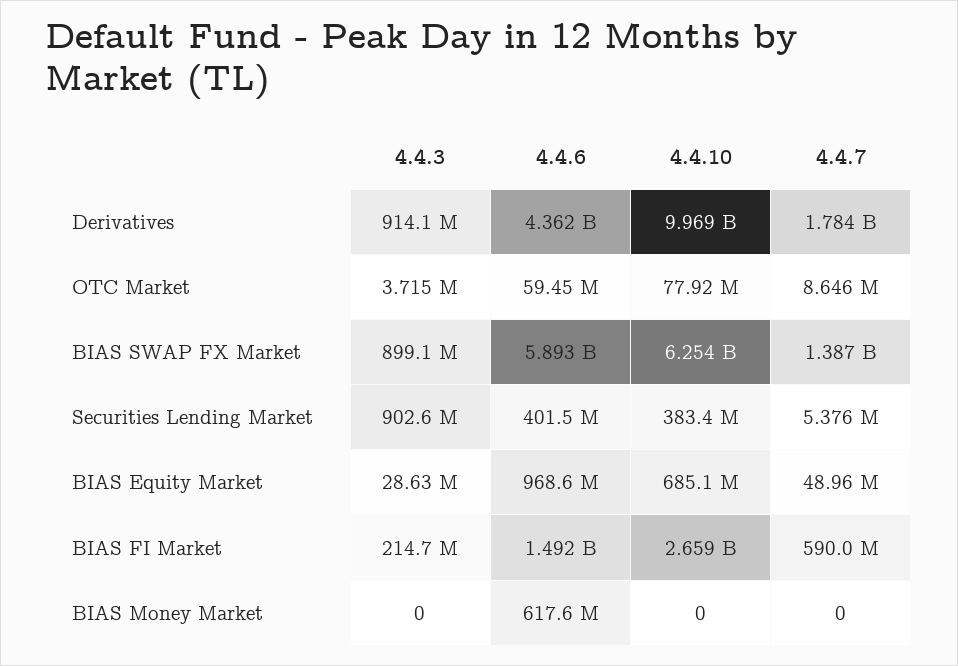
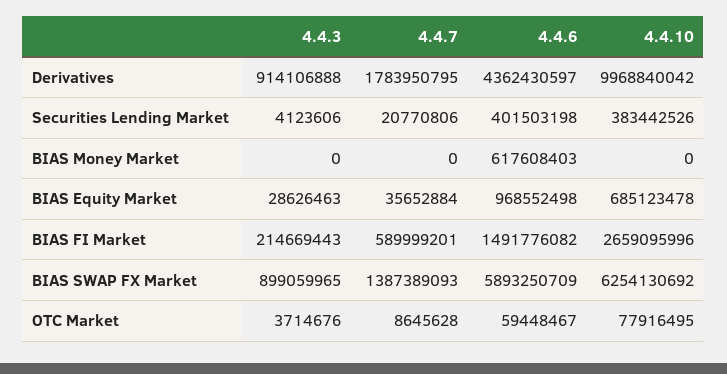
4.4.3, Securities Lending Market: 902600000 -> 4123606
4.4.7, Securities Lending Market: 5376000 -> 20770806
4.4.7, BIAS Equity Market: 48960000 -> 35652884

